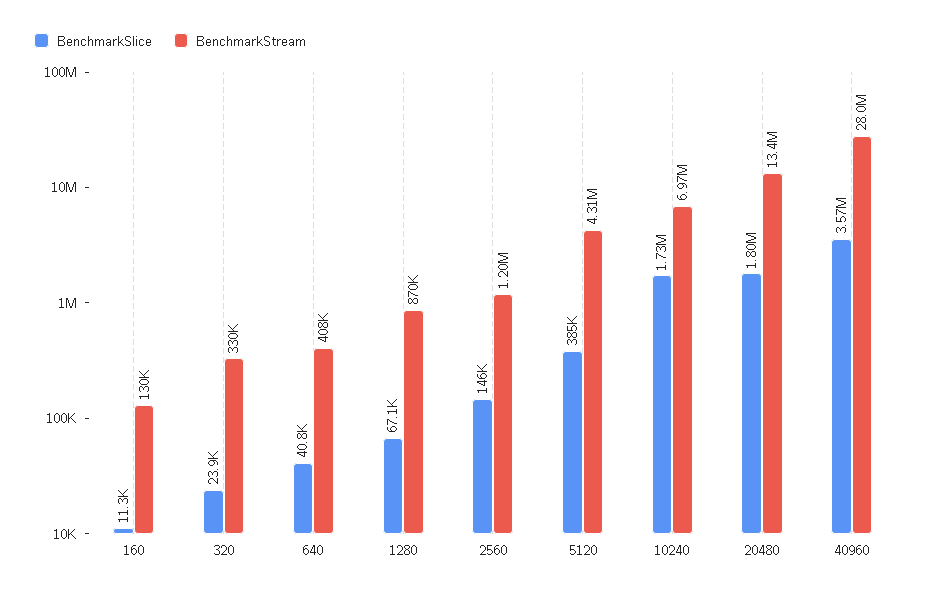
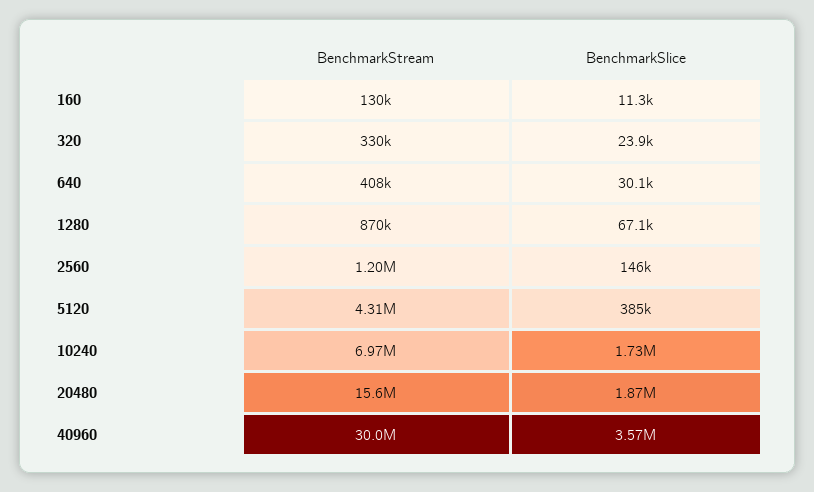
BenchmarkSlice, 640: 40800 -> 30100
BenchmarkSlice, 20480: 1800000 -> 1870000
BenchmarkStream, 20480: 13400000 -> 15600000
BenchmarkStream, 40960: 28000000 -> 30000000

